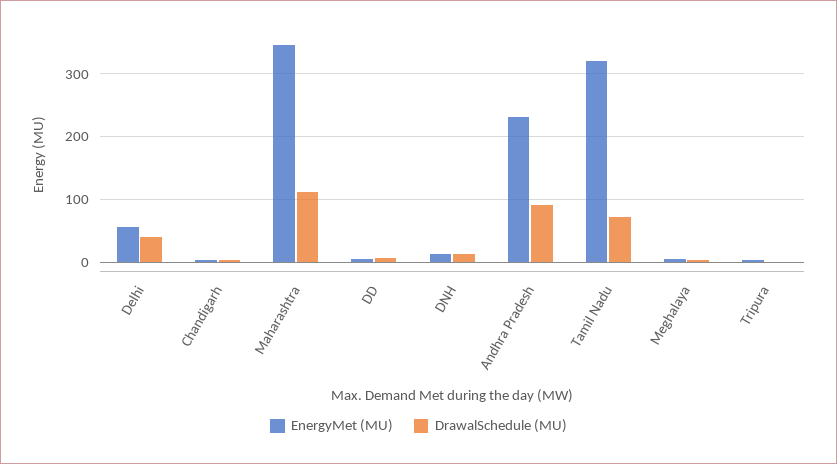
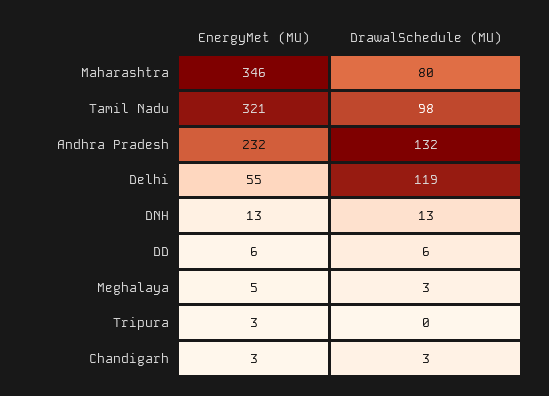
DrawalSchedule (MU), Delhi: 40 -> 119
DrawalSchedule (MU), Maharashtra: 110 -> 80
DrawalSchedule (MU), Andhra Pradesh: 90 -> 132
DrawalSchedule (MU), Tamil Nadu: 70 -> 98

